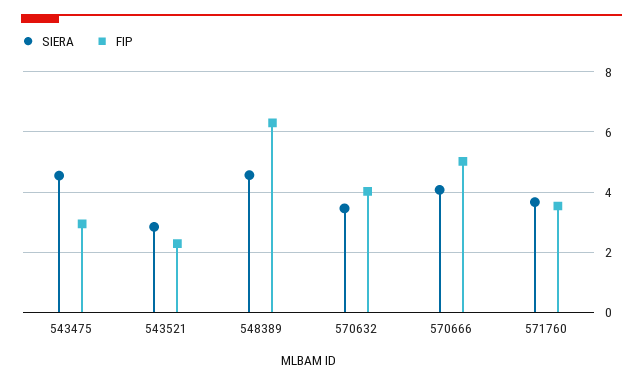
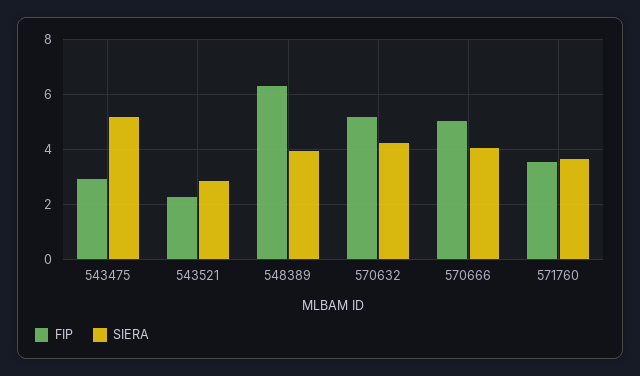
SIERA, 543475: 4.6 -> 5.25
SIERA, 548389: 4.6 -> 4
SIERA, 570632: 3.4 -> 4.25
FIP, 570632: 4 -> 5.25

